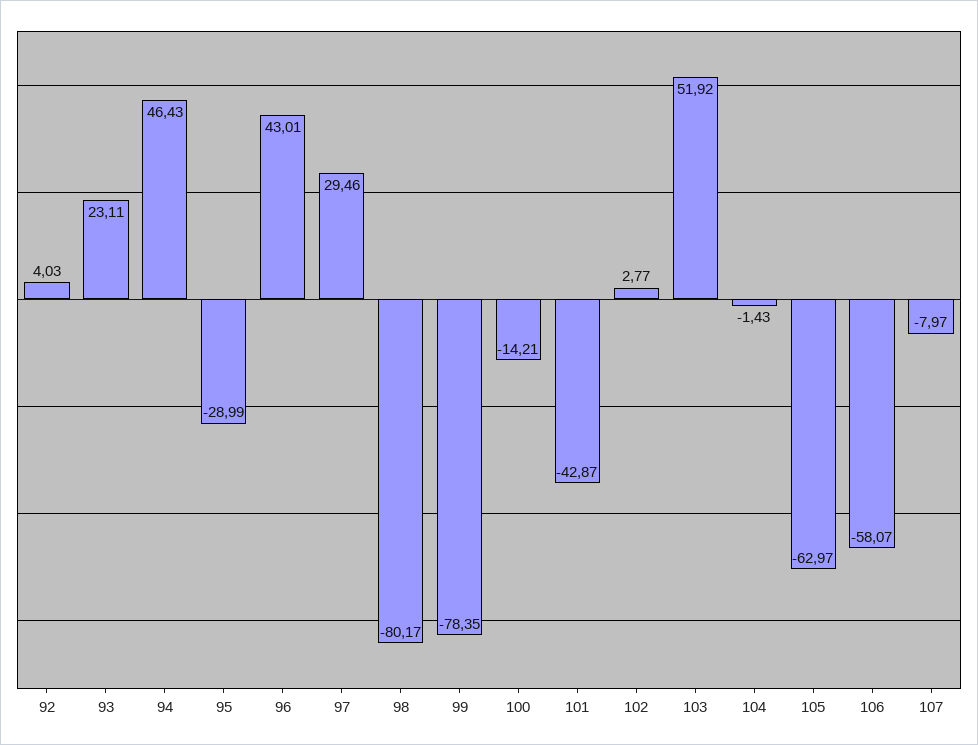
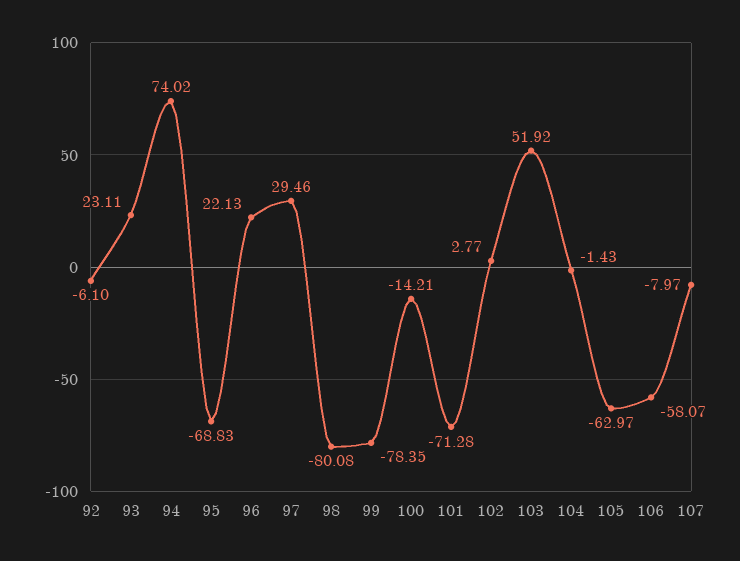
92: 4.03 -> -6.1
94: 46.43 -> 74.02
95: -28.99 -> -68.83
96: 43.01 -> 22.13
98: -80.17 -> -80.08
101: -42.87 -> -71.28

